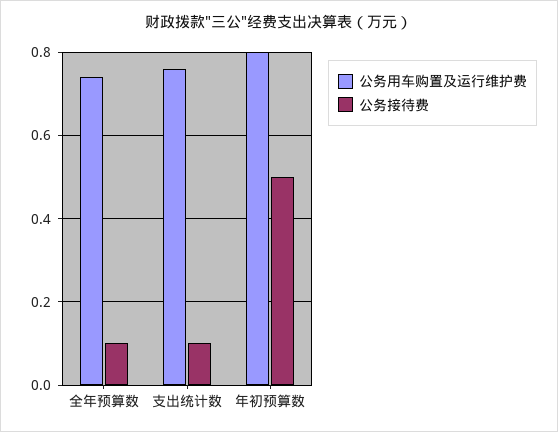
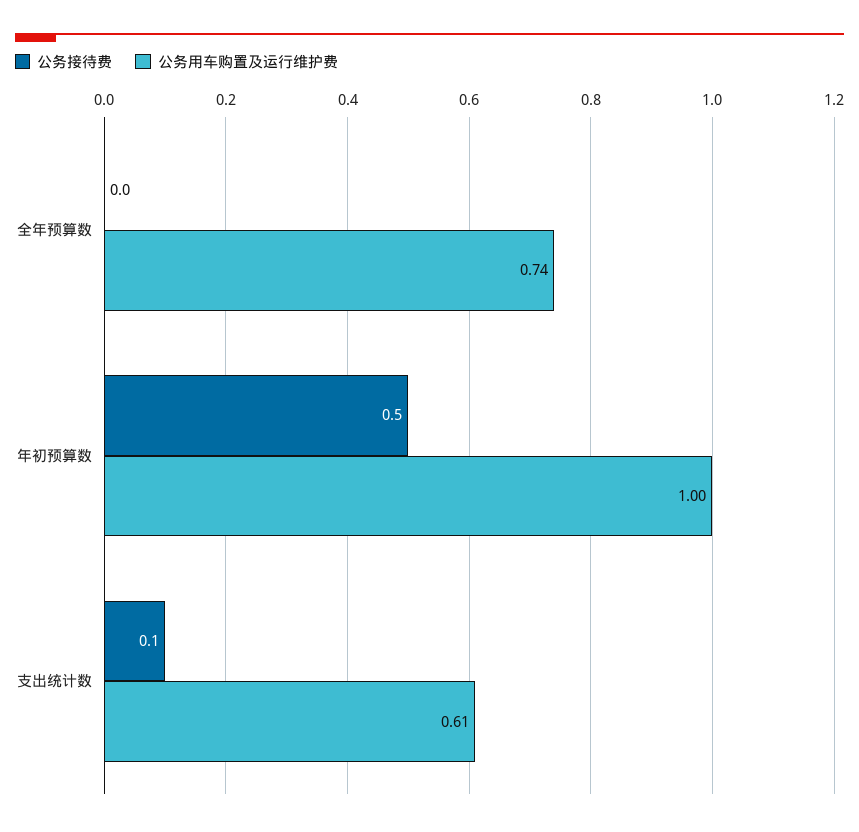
公务接待费, 全年预算数: 0.1 -> 0
公务用车购置及运行维护费, 支出统计数: 0.75 -> 0.61
公务用车购置及运行维护费, 年初预算数: 0.8 -> 1

